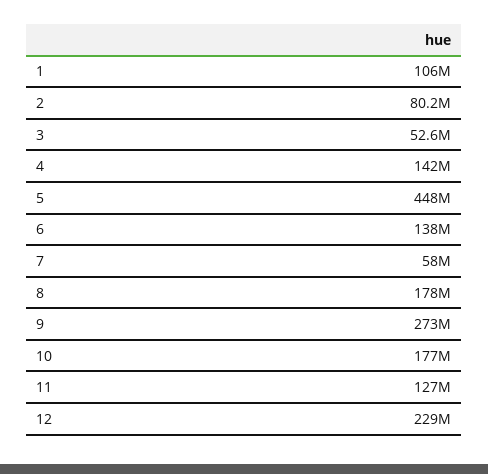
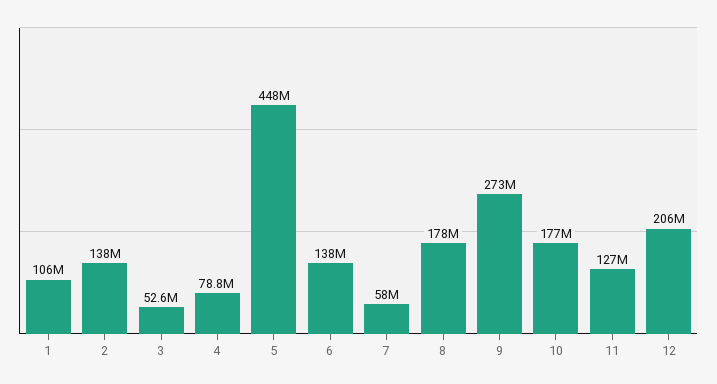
2: 80200000 -> 138000000
4: 142000000 -> 78800000
12: 229000000 -> 206000000

